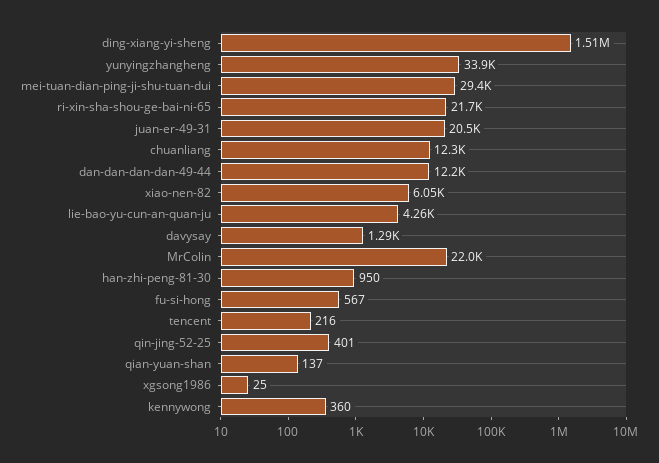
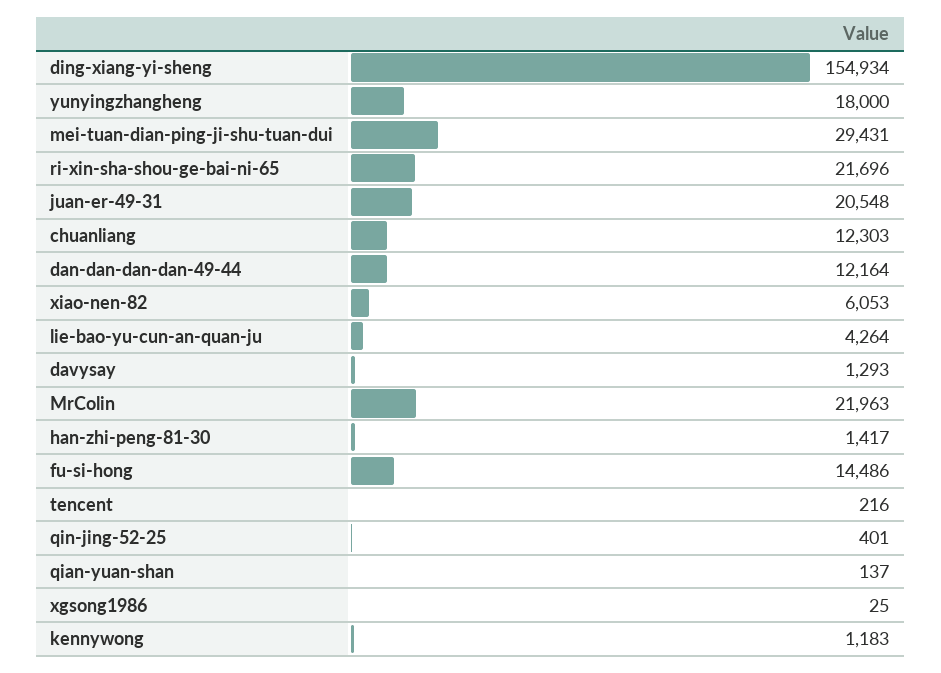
ding-xiang-yi-sheng: 1510000 -> 154934
yunyingzhangheng: 33900 -> 18000
han-zhi-peng-81-30: 950 -> 1417
fu-si-hong: 567 -> 14486
kennywong: 360 -> 1183

